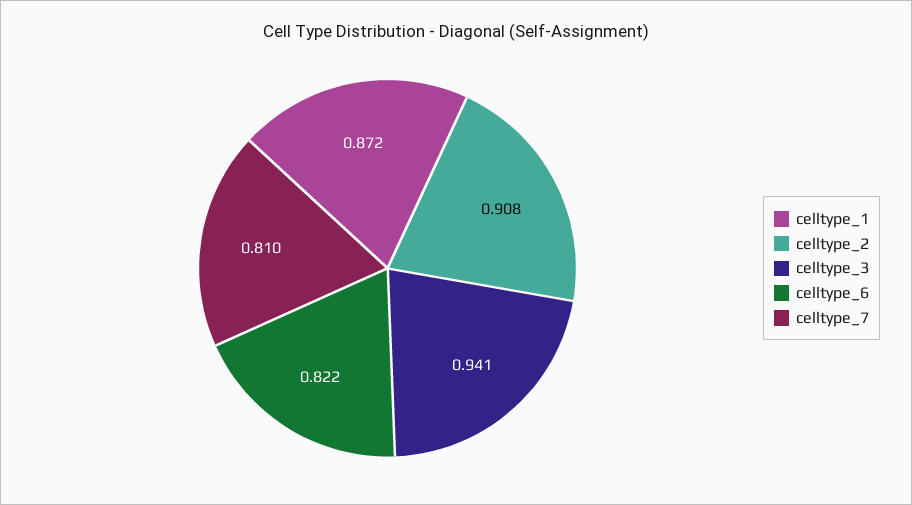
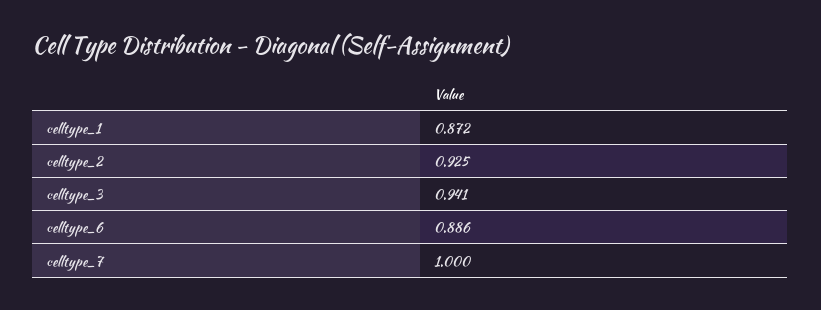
celltype_2: 0.908 -> 0.925
celltype_6: 0.822 -> 0.886
celltype_7: 0.81 -> 1

